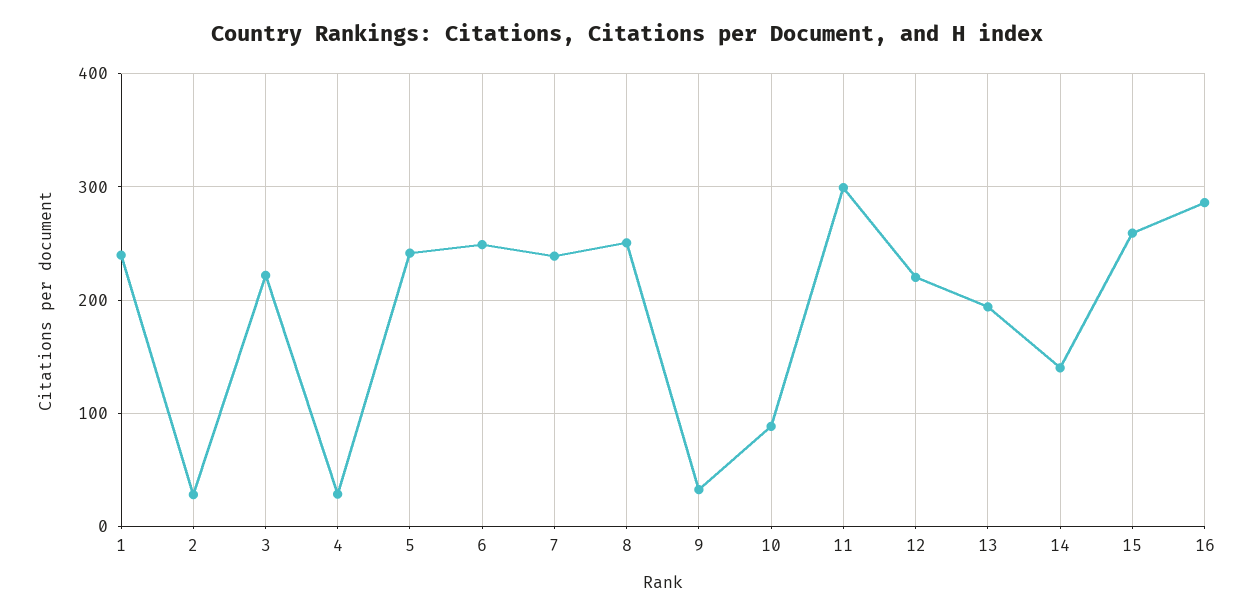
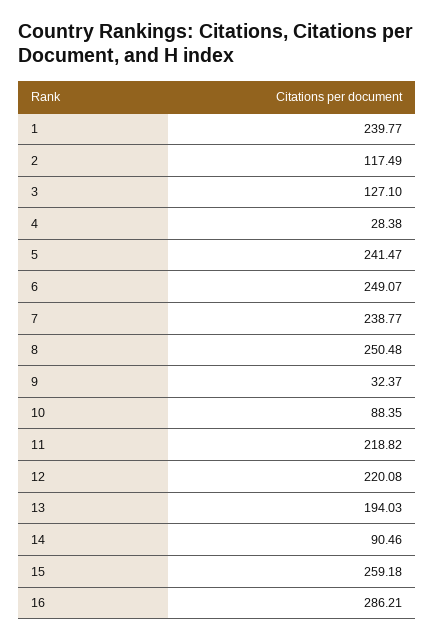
2: 30 -> 117.49
3: 220 -> 127.1
11: 300 -> 218.82
14: 140 -> 90.46

